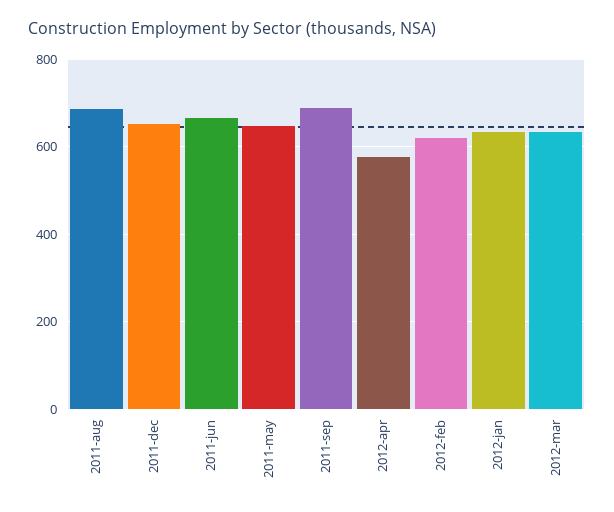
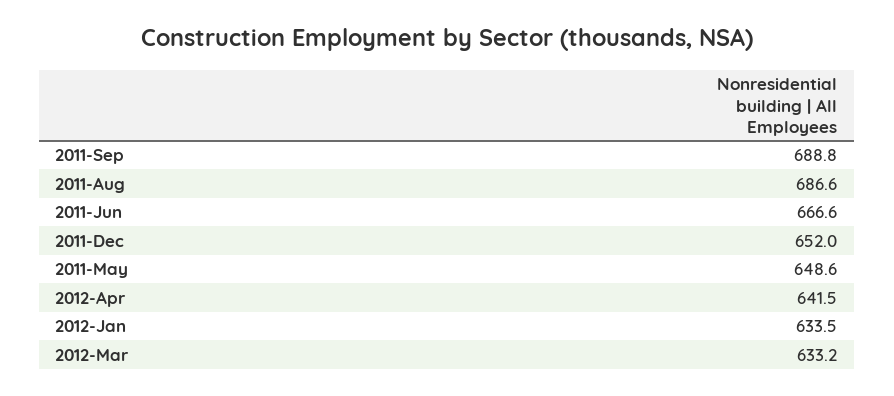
2012-apr: 580 -> 641.5
2012-feb: 620 -> none

